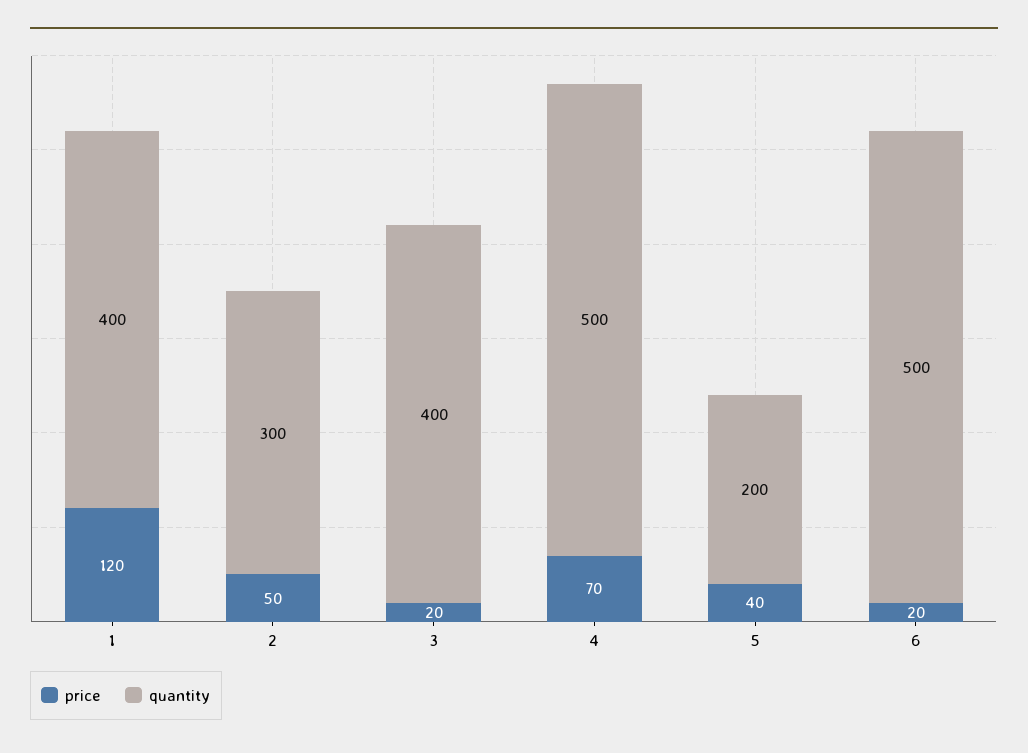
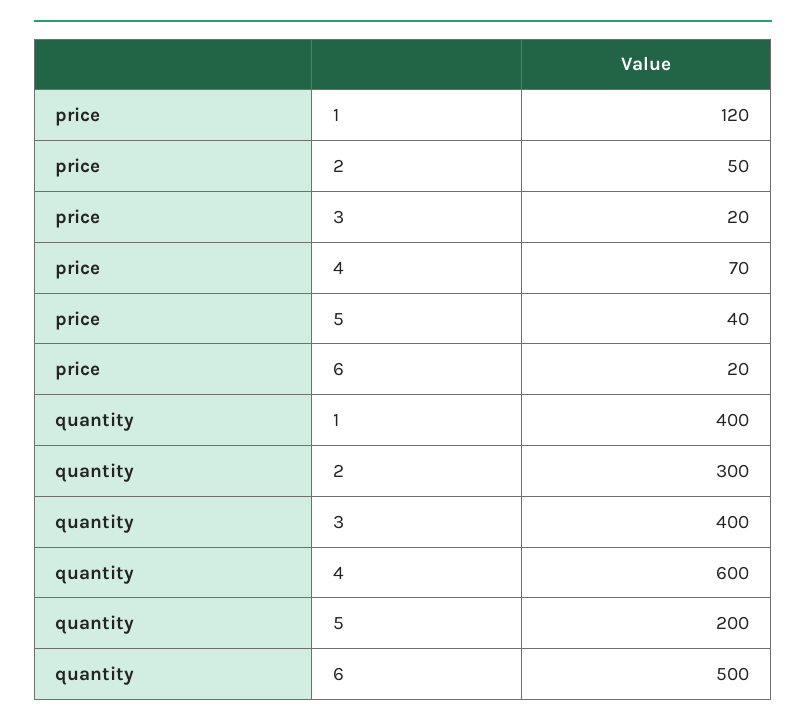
quantity, 4: 500 -> 600

